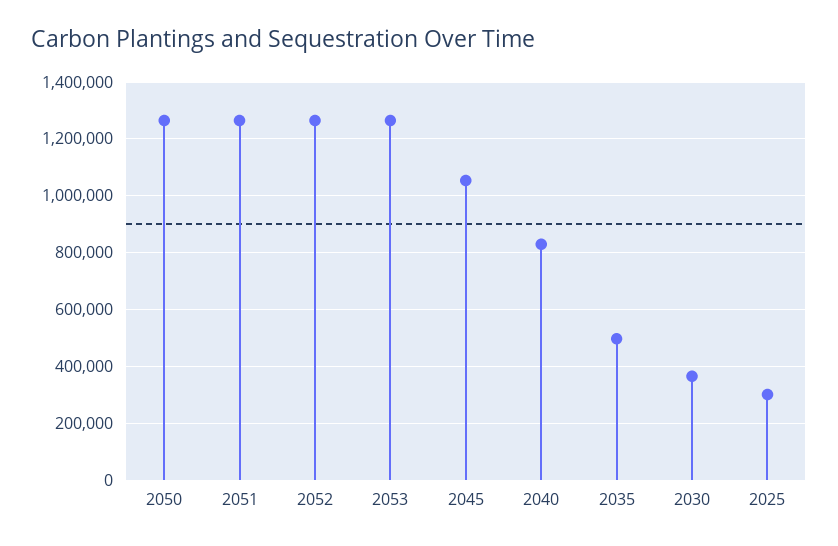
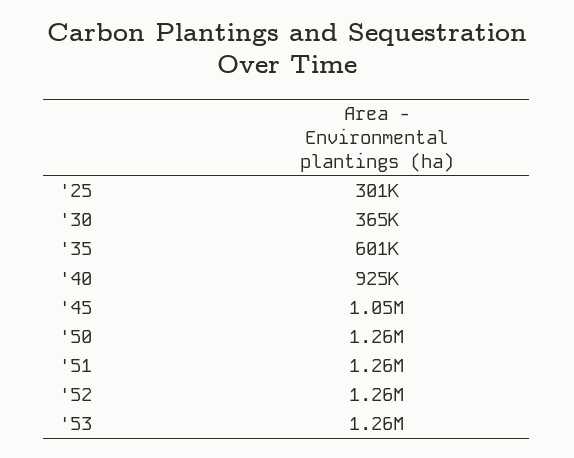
2040: 825000 -> 925000
2035: 500000 -> 601000

